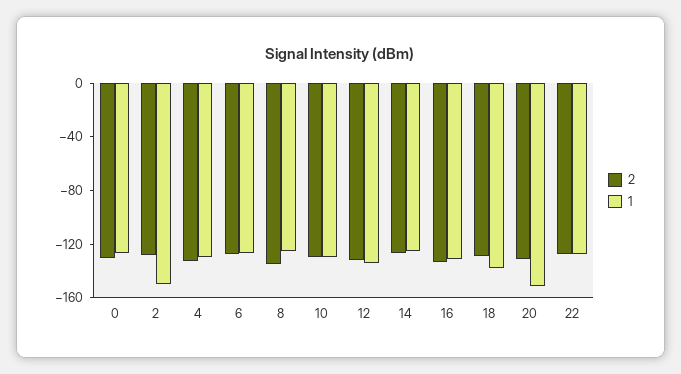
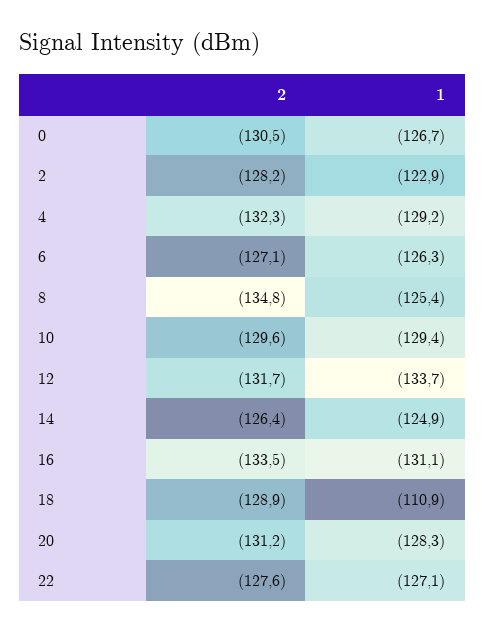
1, 2: -150 -> -122.9
1, 18: -140 -> -110.9
1, 20: -150 -> -128.3

